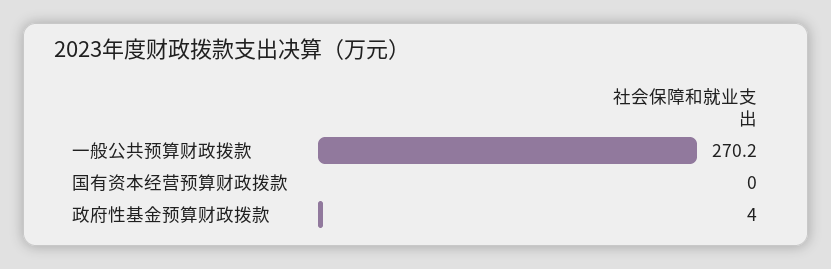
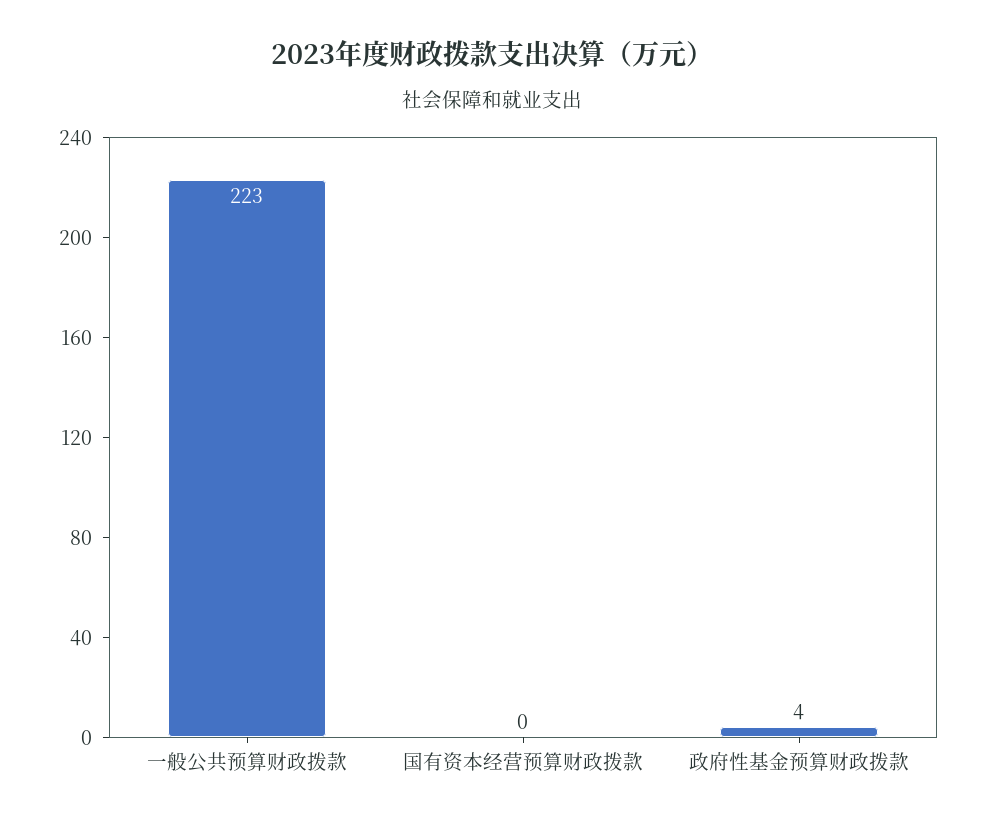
一般公共预算财政拨款: 270.2 -> 223

